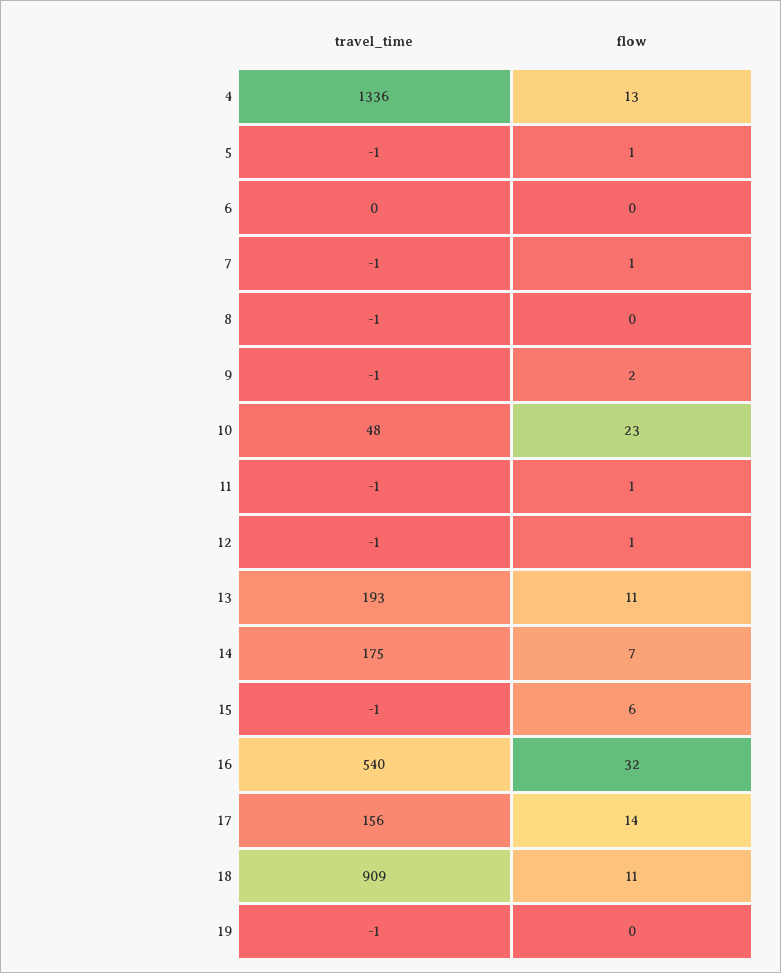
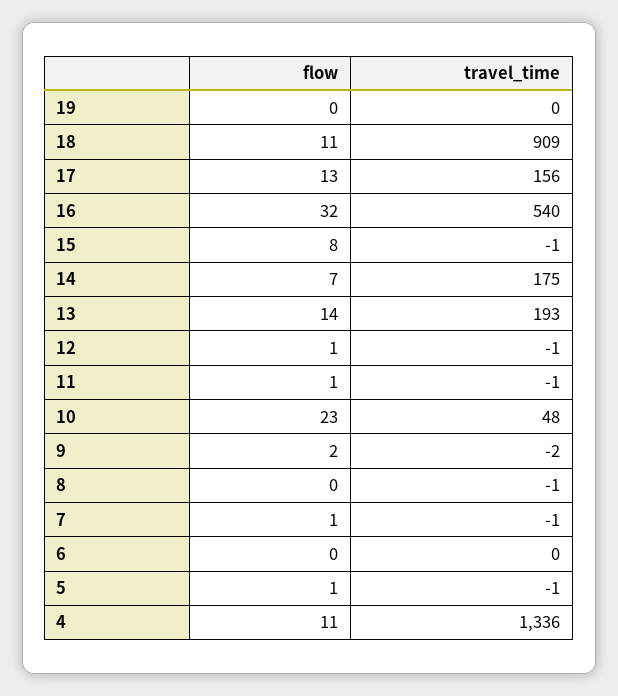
flow, 4: 13 -> 11
travel_time, 9: -1 -> -2
flow, 13: 11 -> 14
flow, 15: 6 -> 8
flow, 17: 14 -> 13
travel_time, 19: -1 -> 0

